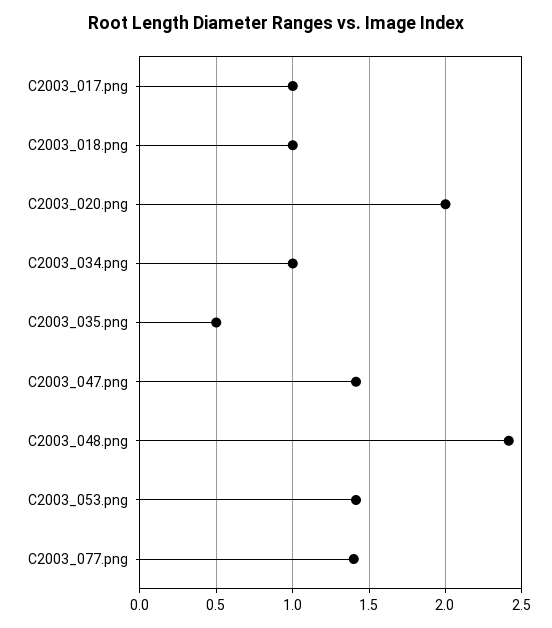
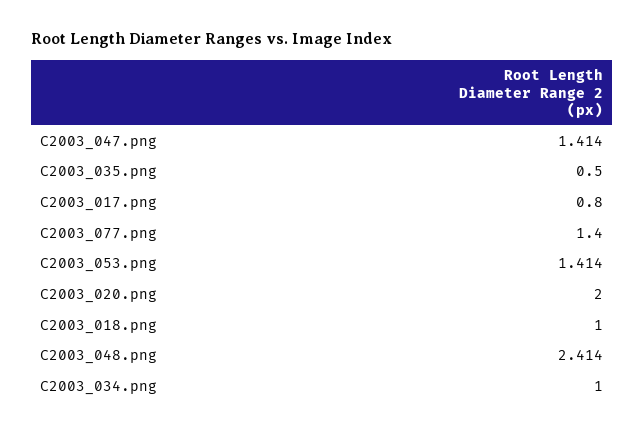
C2003_017.png: 1 -> 0.8

